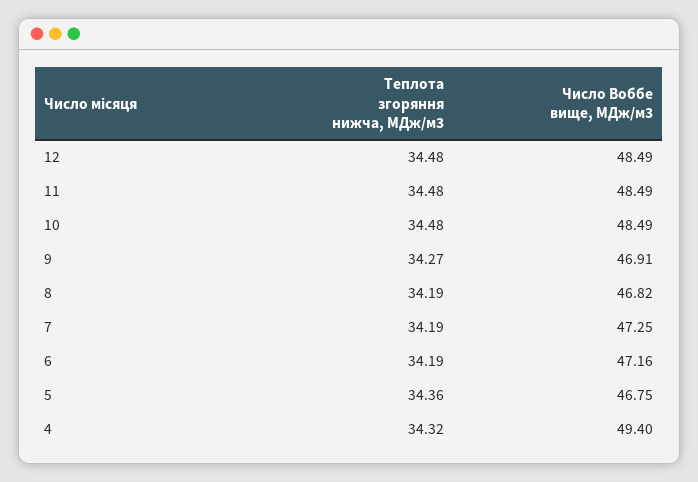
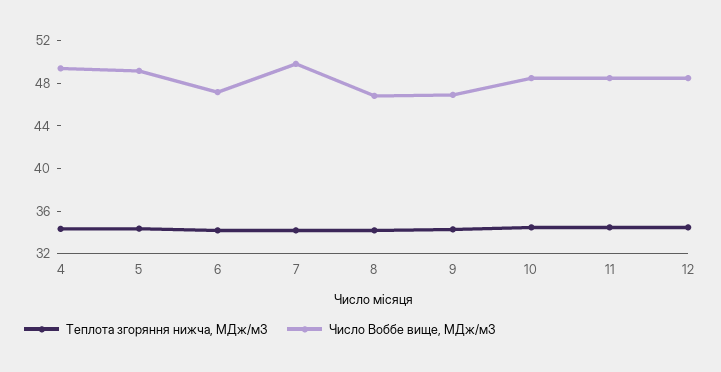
Число Воббе вище, МДж/м3, 7: 47.25 -> 50
Число Воббе вище, МДж/м3, 5: 46.75 -> 49

